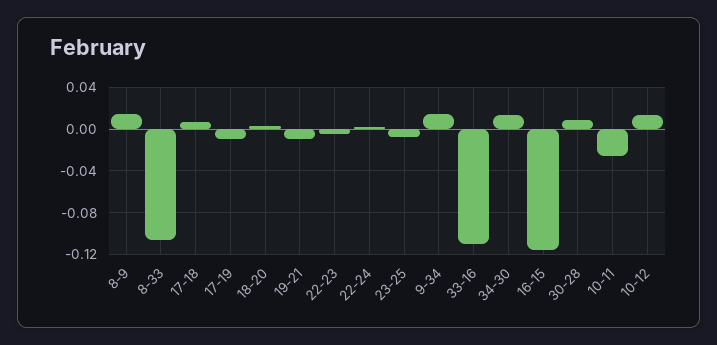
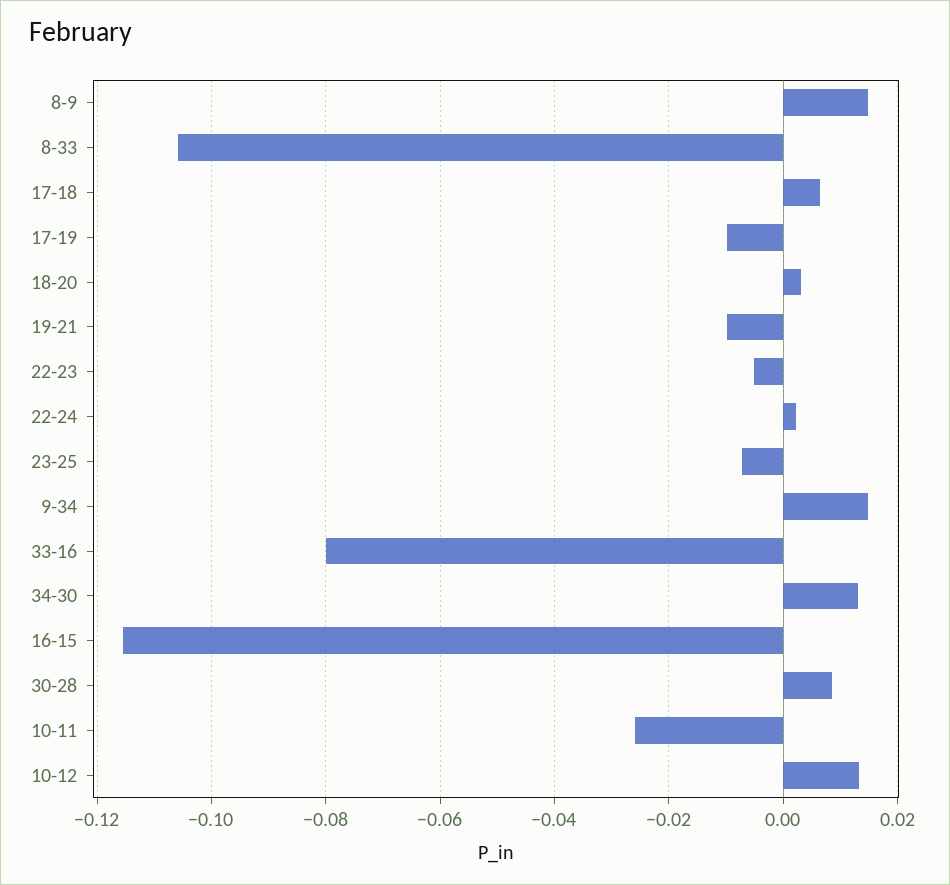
33-16: -0.11 -> -0.08

